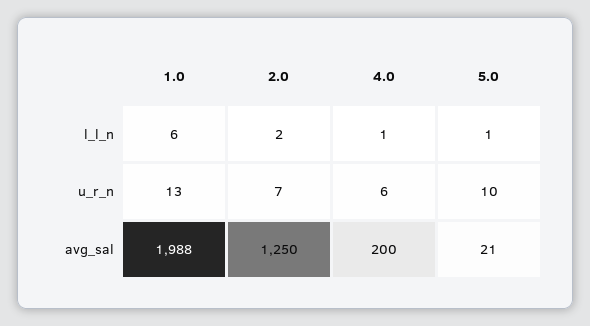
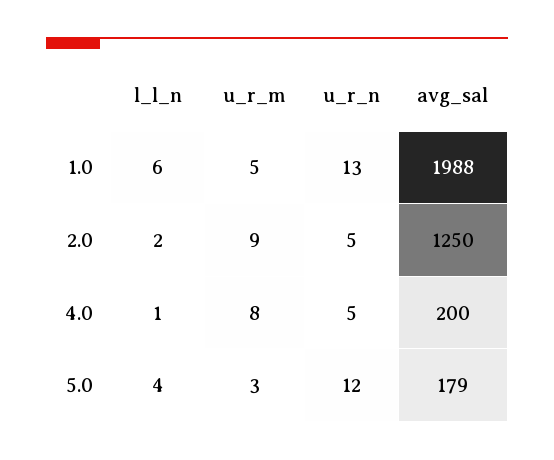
5.0, l_l_n: 1 -> 4
2.0, u_r_n: 7 -> 5
4.0, u_r_n: 6 -> 5
5.0, u_r_n: 10 -> 12
5.0, avg_sal: 21 -> 179
1.0, u_r_m: none -> 5
2.0, u_r_m: none -> 9
4.0, u_r_m: none -> 8
5.0, u_r_m: none -> 3

